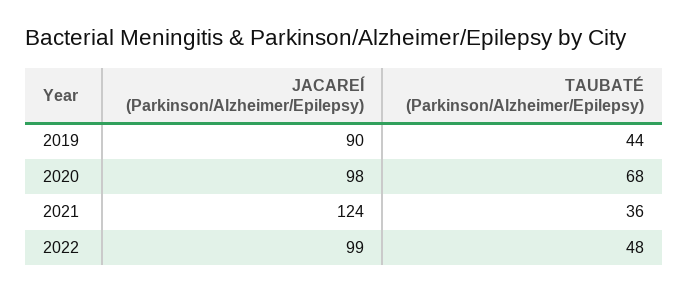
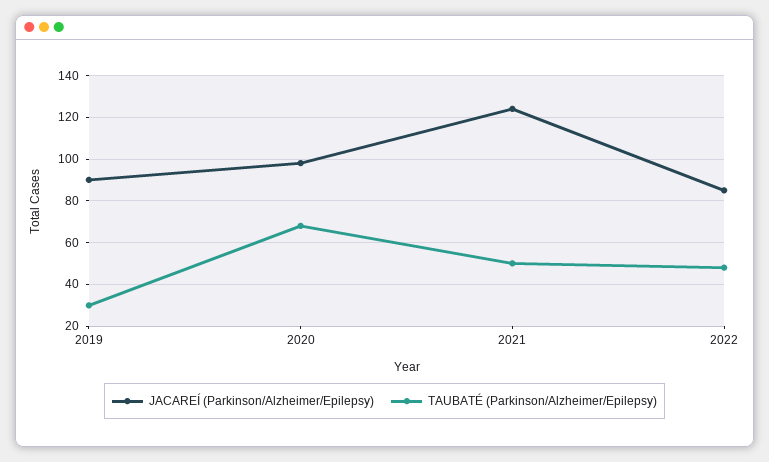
TAUBATÉ (Parkinson/Alzheimer/Epilepsy), 2019: 44 -> 30
TAUBATÉ (Parkinson/Alzheimer/Epilepsy), 2021: 36 -> 50
JACAREÍ (Parkinson/Alzheimer/Epilepsy), 2022: 99 -> 85

